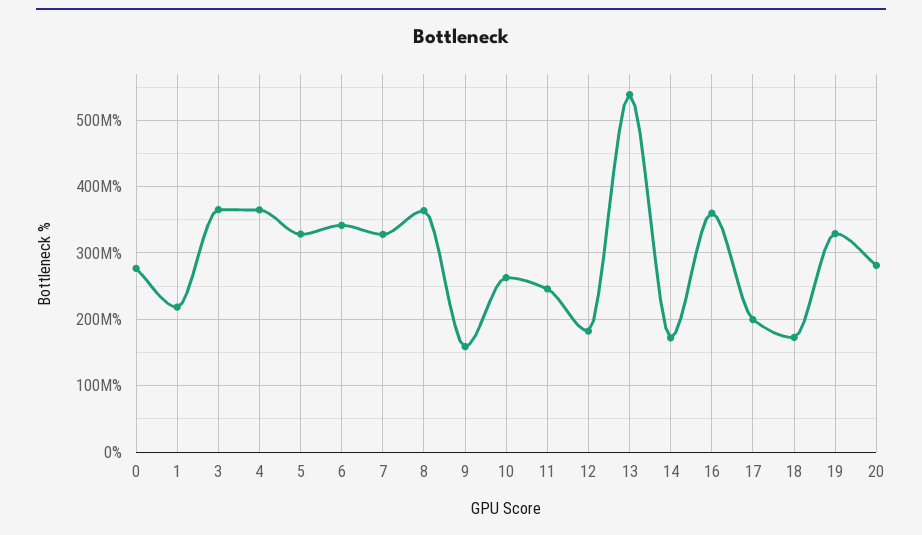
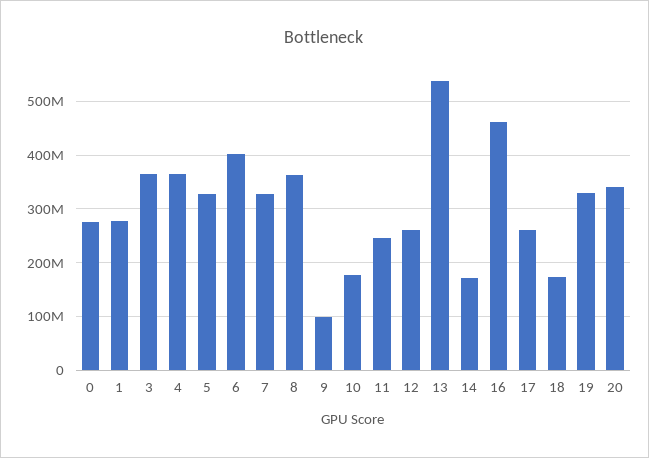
1: 220000000 -> 280000000
6: 340000000 -> 400000000
9: 160000000 -> 100000000
10: 260000000 -> 180000000
12: 180000000 -> 260000000
16: 360000000 -> 460000000
17: 200000000 -> 260000000
20: 280000000 -> 340000000

